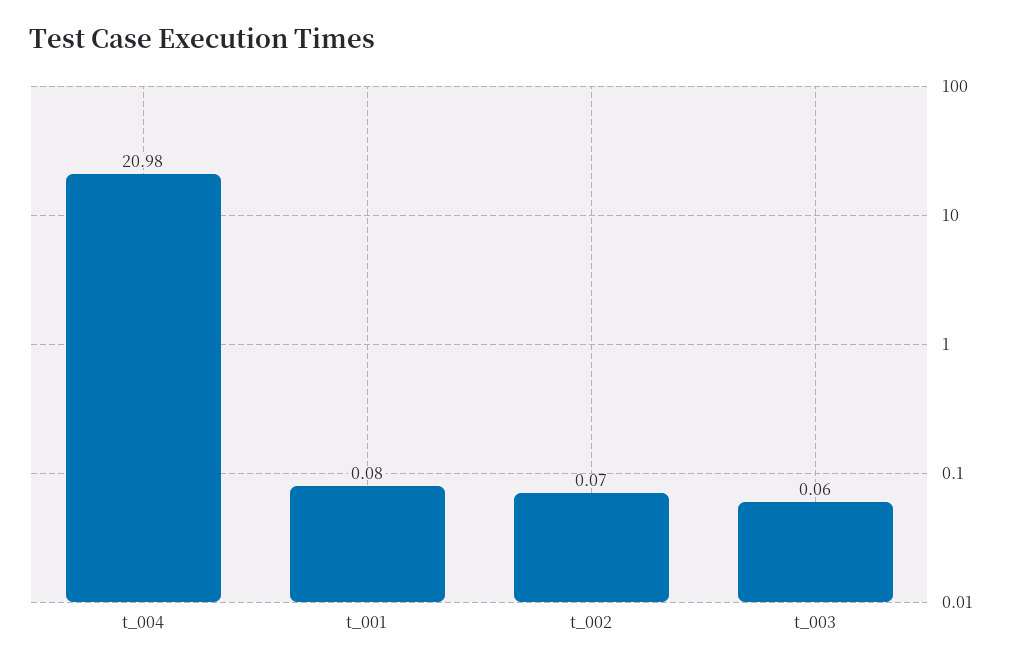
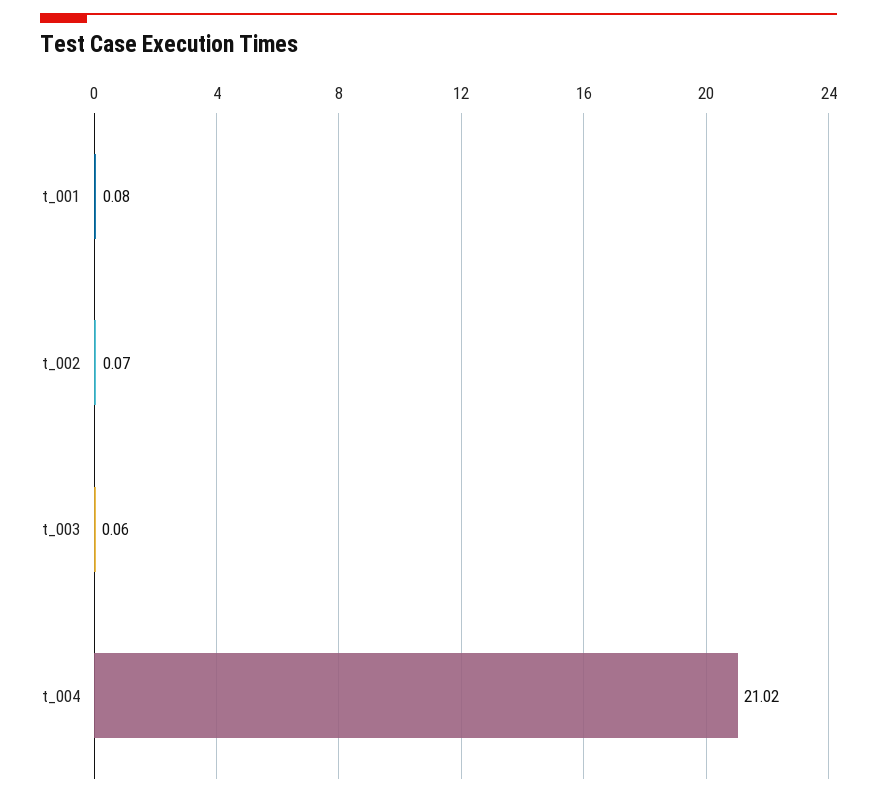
t_004: 20.98 -> 21.02

